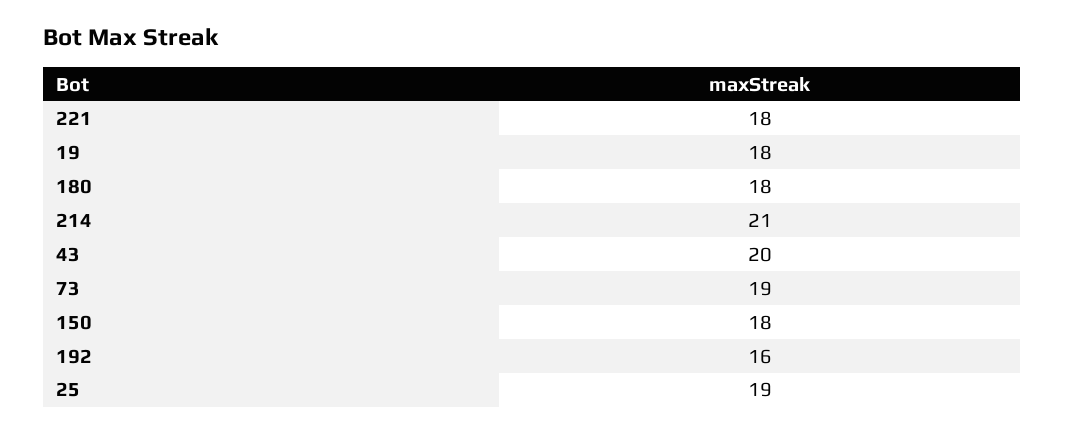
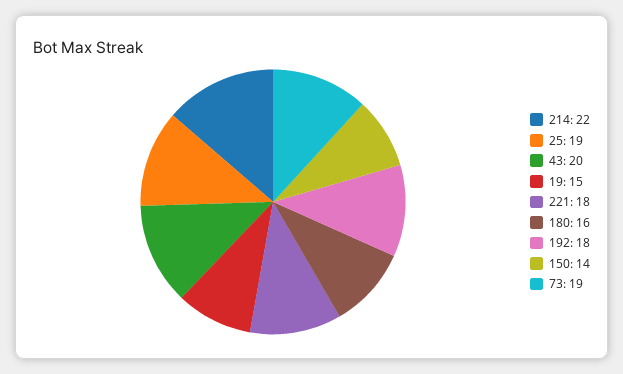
19: 18 -> 15
180: 18 -> 16
214: 21 -> 22
150: 18 -> 14
192: 16 -> 18

